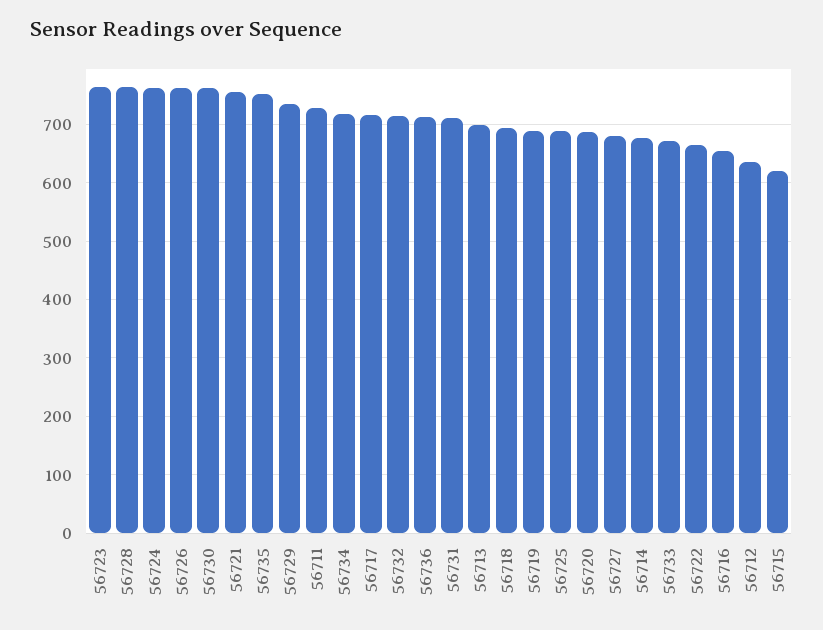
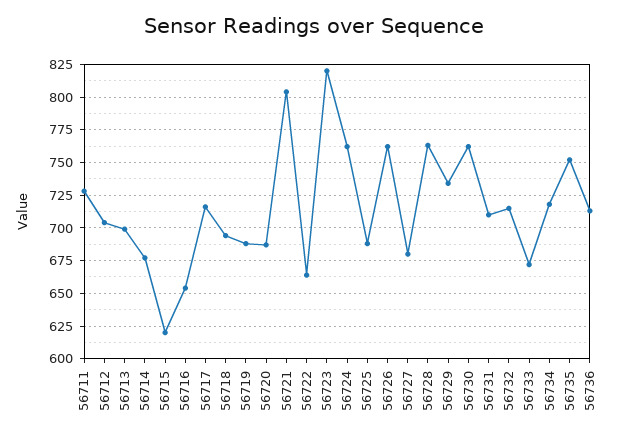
56723: 760 -> 820
56721: 760 -> 805
56712: 640 -> 705

